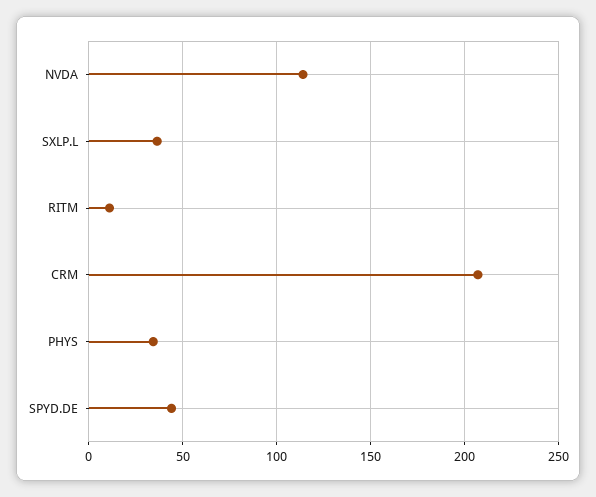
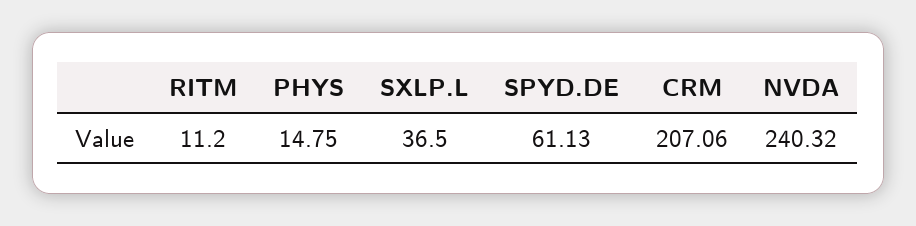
NVDA: 115 -> 240.32
PHYS: 35 -> 14.75
SPYD.DE: 45 -> 61.13

